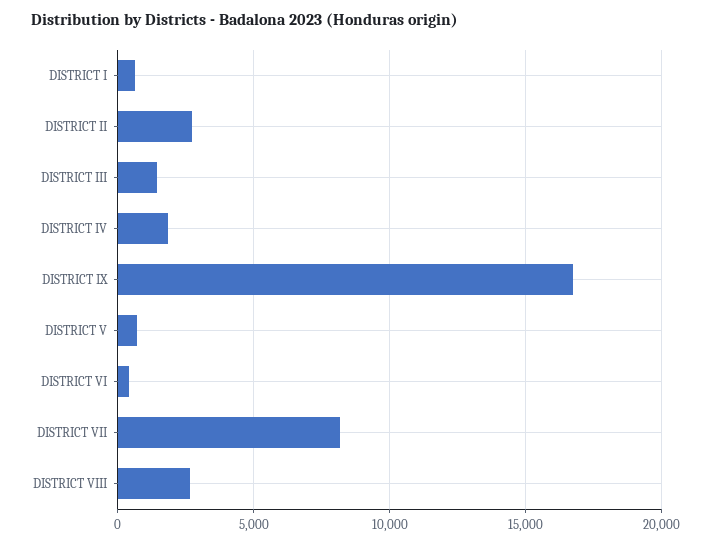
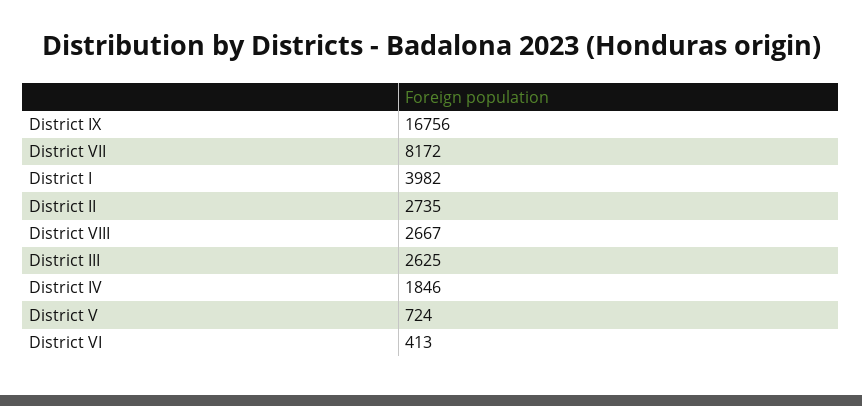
DISTRICT I: 500 -> 3982
DISTRICT III: 1500 -> 2625

